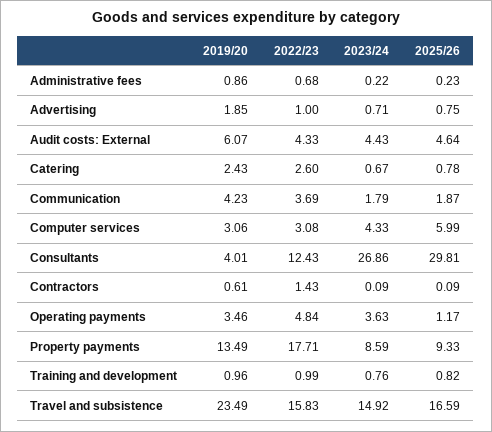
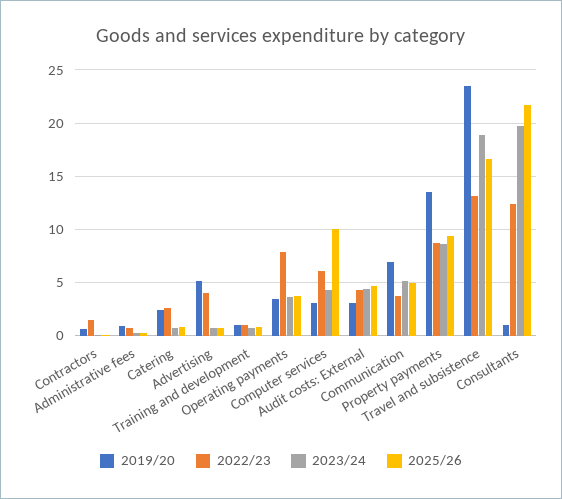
2019/20, Advertising: 1.85 -> 5
2022/23, Advertising: 1 -> 4
2019/20, Audit costs: External: 6.07 -> 3
2019/20, Communication: 4.23 -> 7
2023/24, Communication: 1.79 -> 5
2025/26, Communication: 1.87 -> 5
2022/23, Computer services: 3.08 -> 6
2025/26, Computer services: 5.99 -> 10
2019/20, Consultants: 4.01 -> 1
2023/24, Consultants: 26.86 -> 20
2025/26, Consultants: 29.81 -> 22
2022/23, Operating payments: 4.84 -> 8
2025/26, Operating payments: 1.17 -> 4
2022/23, Property payments: 17.71 -> 9
2022/23, Travel and subsistence: 15.83 -> 13
2023/24, Travel and subsistence: 14.92 -> 19

